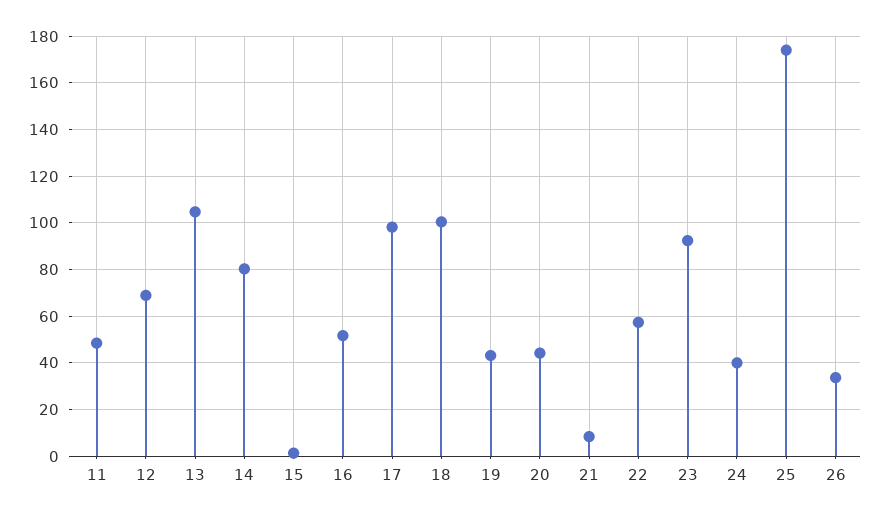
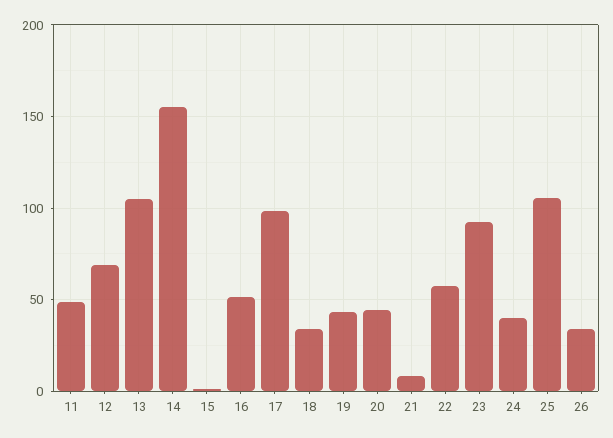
14: 80 -> 155
18: 100 -> 35
25: 175 -> 105

